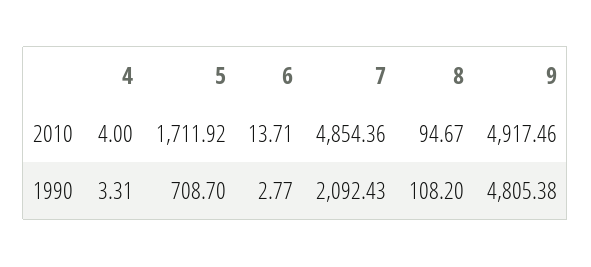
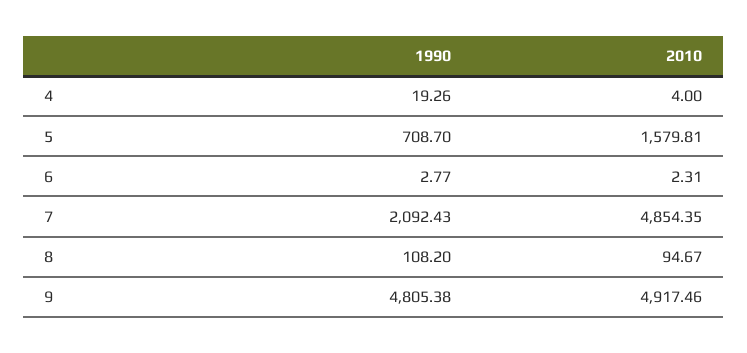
5, 2010: 1711.92 -> 1579.81
6, 2010: 13.71 -> 2.31
7, 2010: 4854.36 -> 4854.35
4, 1990: 3.31 -> 19.26

